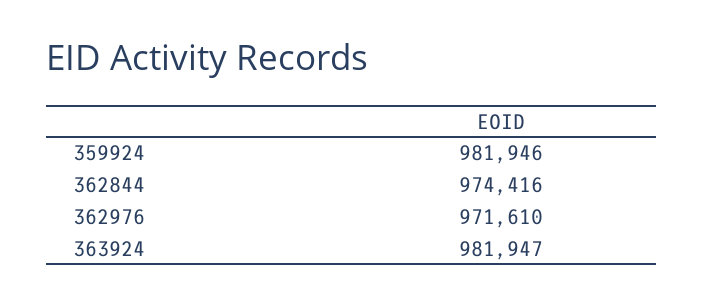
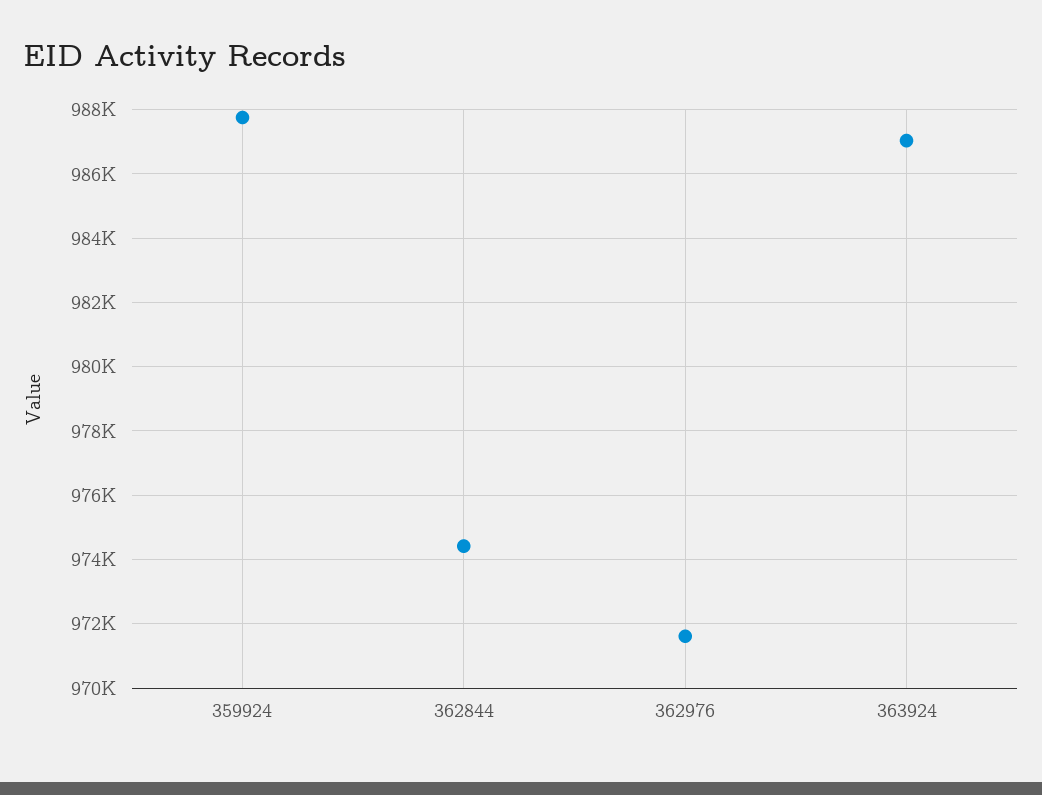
359924: 981946 -> 987800
363924: 981947 -> 987000

